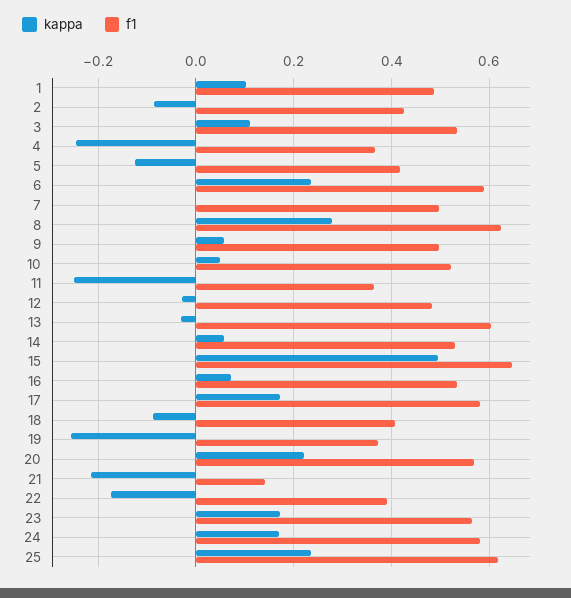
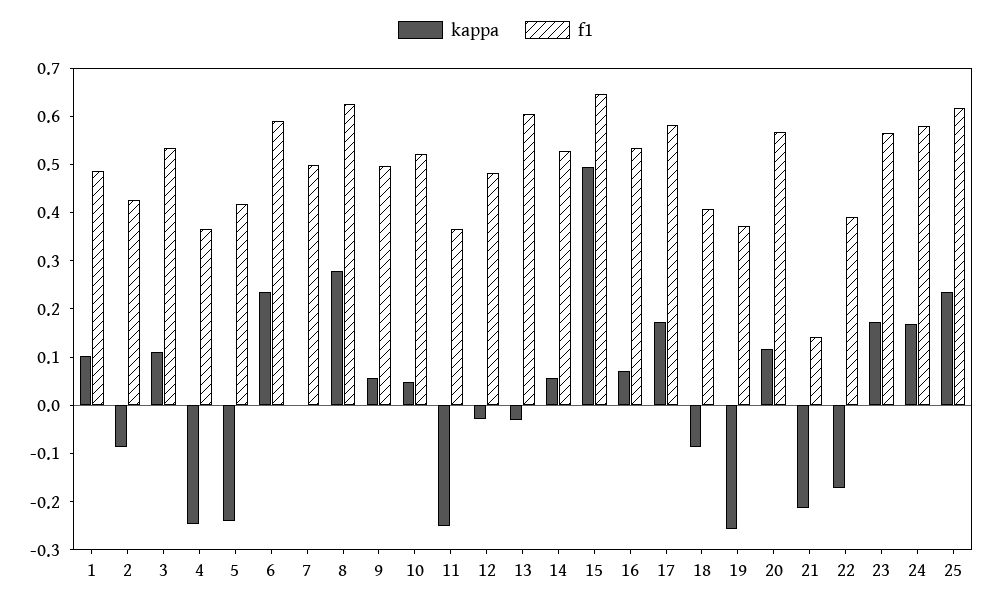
kappa, 5: -0.12 -> -0.24
kappa, 20: 0.22 -> 0.12

